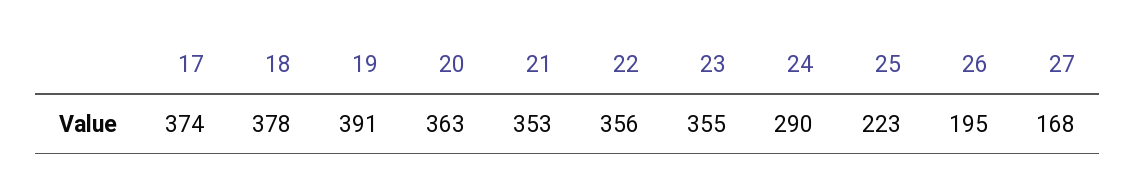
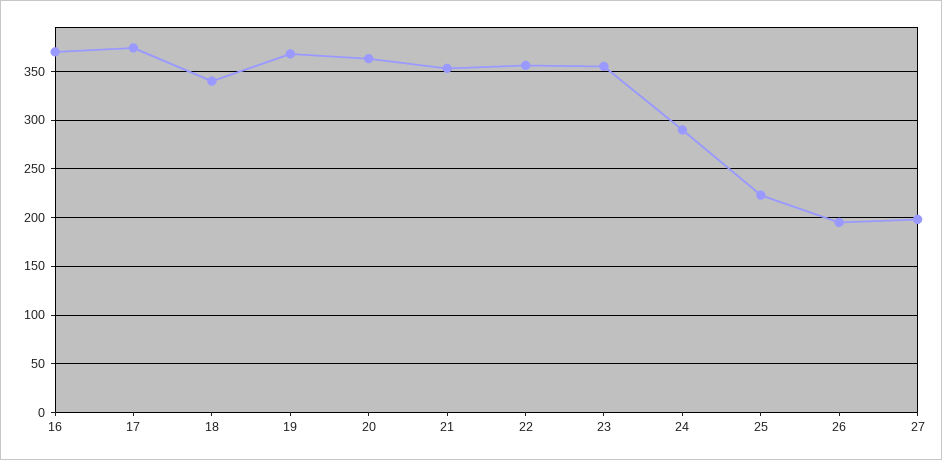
18: 378 -> 340
19: 391 -> 370
27: 168 -> 200
16: none -> 370

